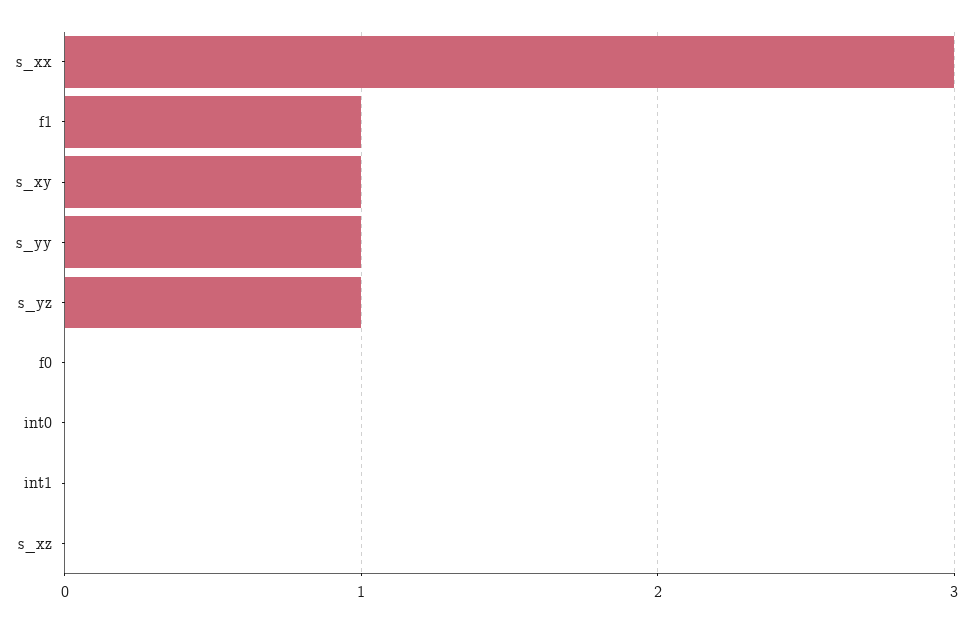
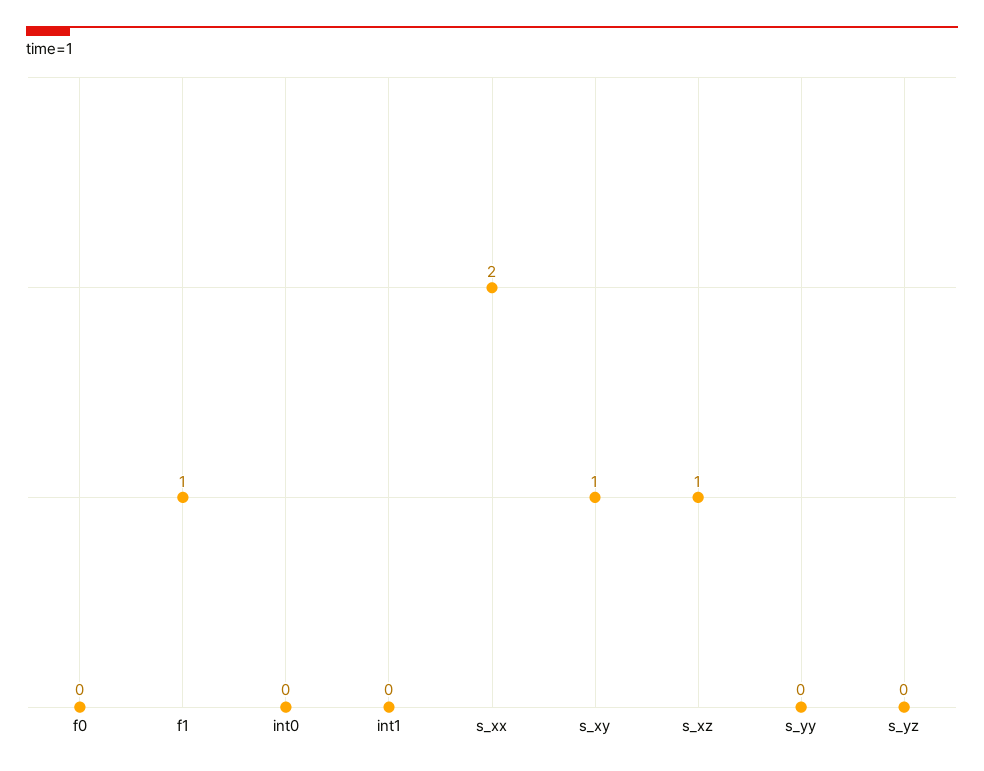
s_xx: 3 -> 2
s_yy: 1 -> 0
s_yz: 1 -> 0
s_xz: 0 -> 1

